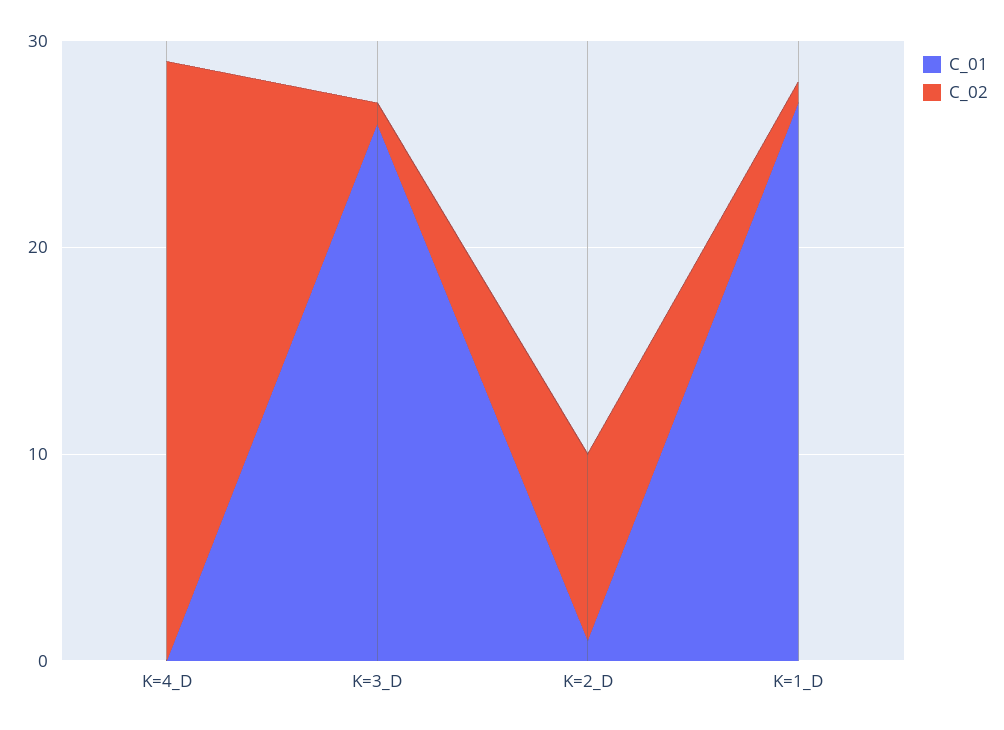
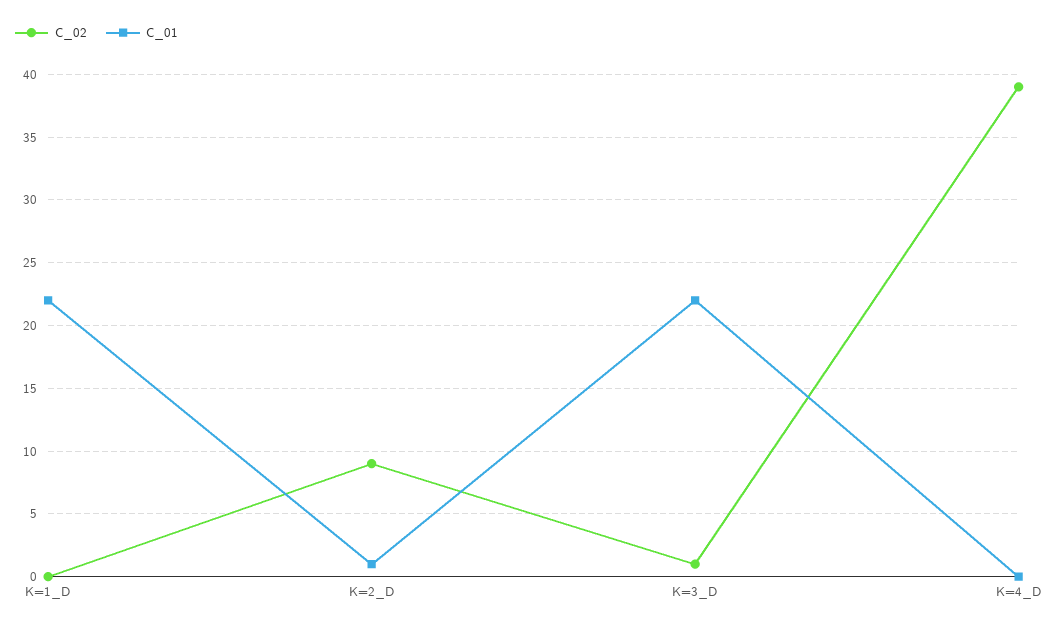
C_02, K=4_D: 29 -> 39
C_01, K=3_D: 26 -> 22
C_01, K=1_D: 27 -> 22
C_02, K=1_D: 1 -> 0

